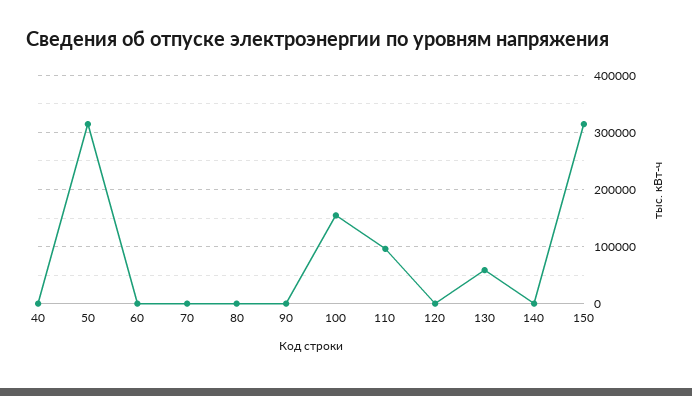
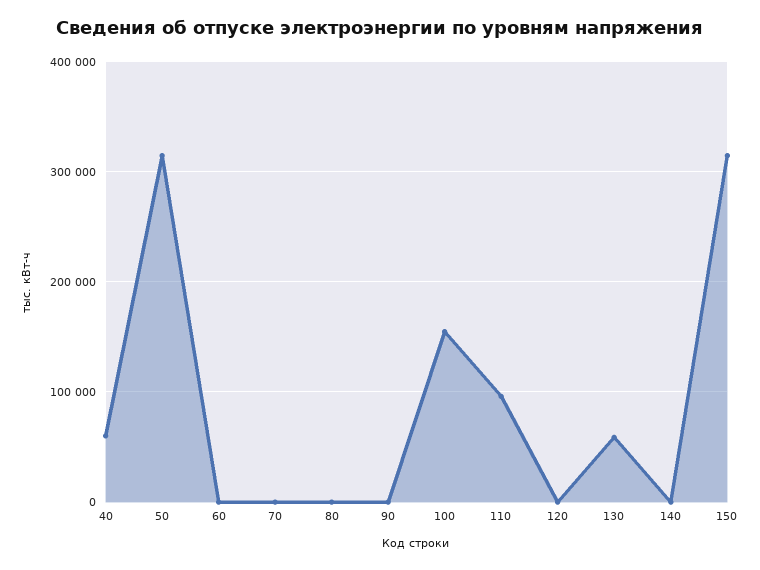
40: 0 -> 60000

